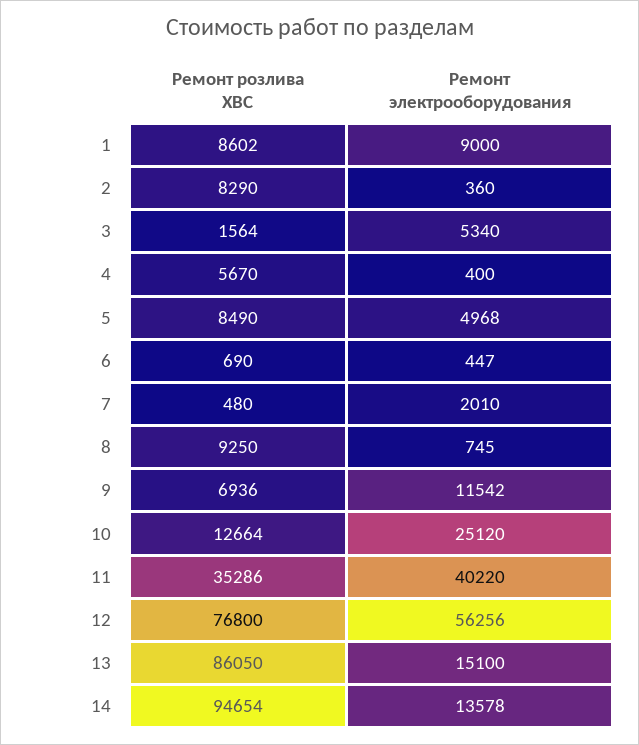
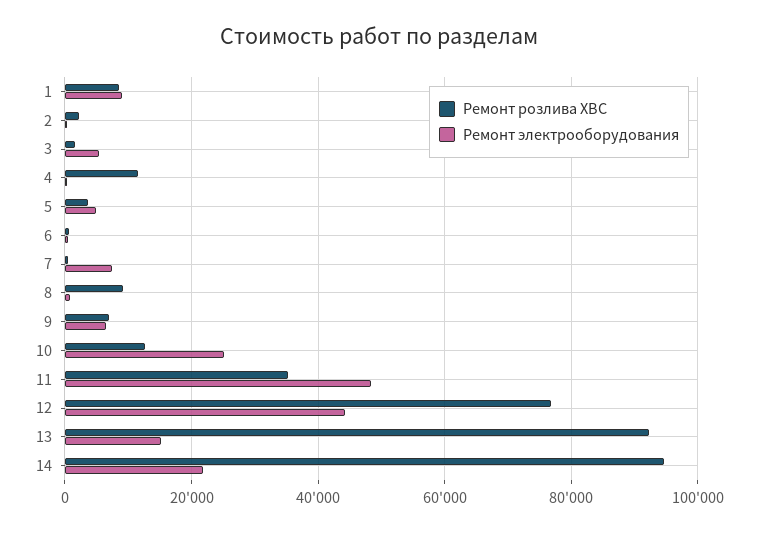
Ремонт розлива ХВС, 2: 8290 -> 2000
Ремонт розлива ХВС, 4: 5670 -> 12000
Ремонт розлива ХВС, 5: 8490 -> 4000
Ремонт электрооборудования, 7: 2010 -> 8000
Ремонт электрооборудования, 9: 11542 -> 6000
Ремонт электрооборудования, 11: 40220 -> 48000
Ремонт электрооборудования, 12: 56256 -> 44000
Ремонт розлива ХВС, 13: 86050 -> 92000
Ремонт электрооборудования, 14: 13578 -> 22000

